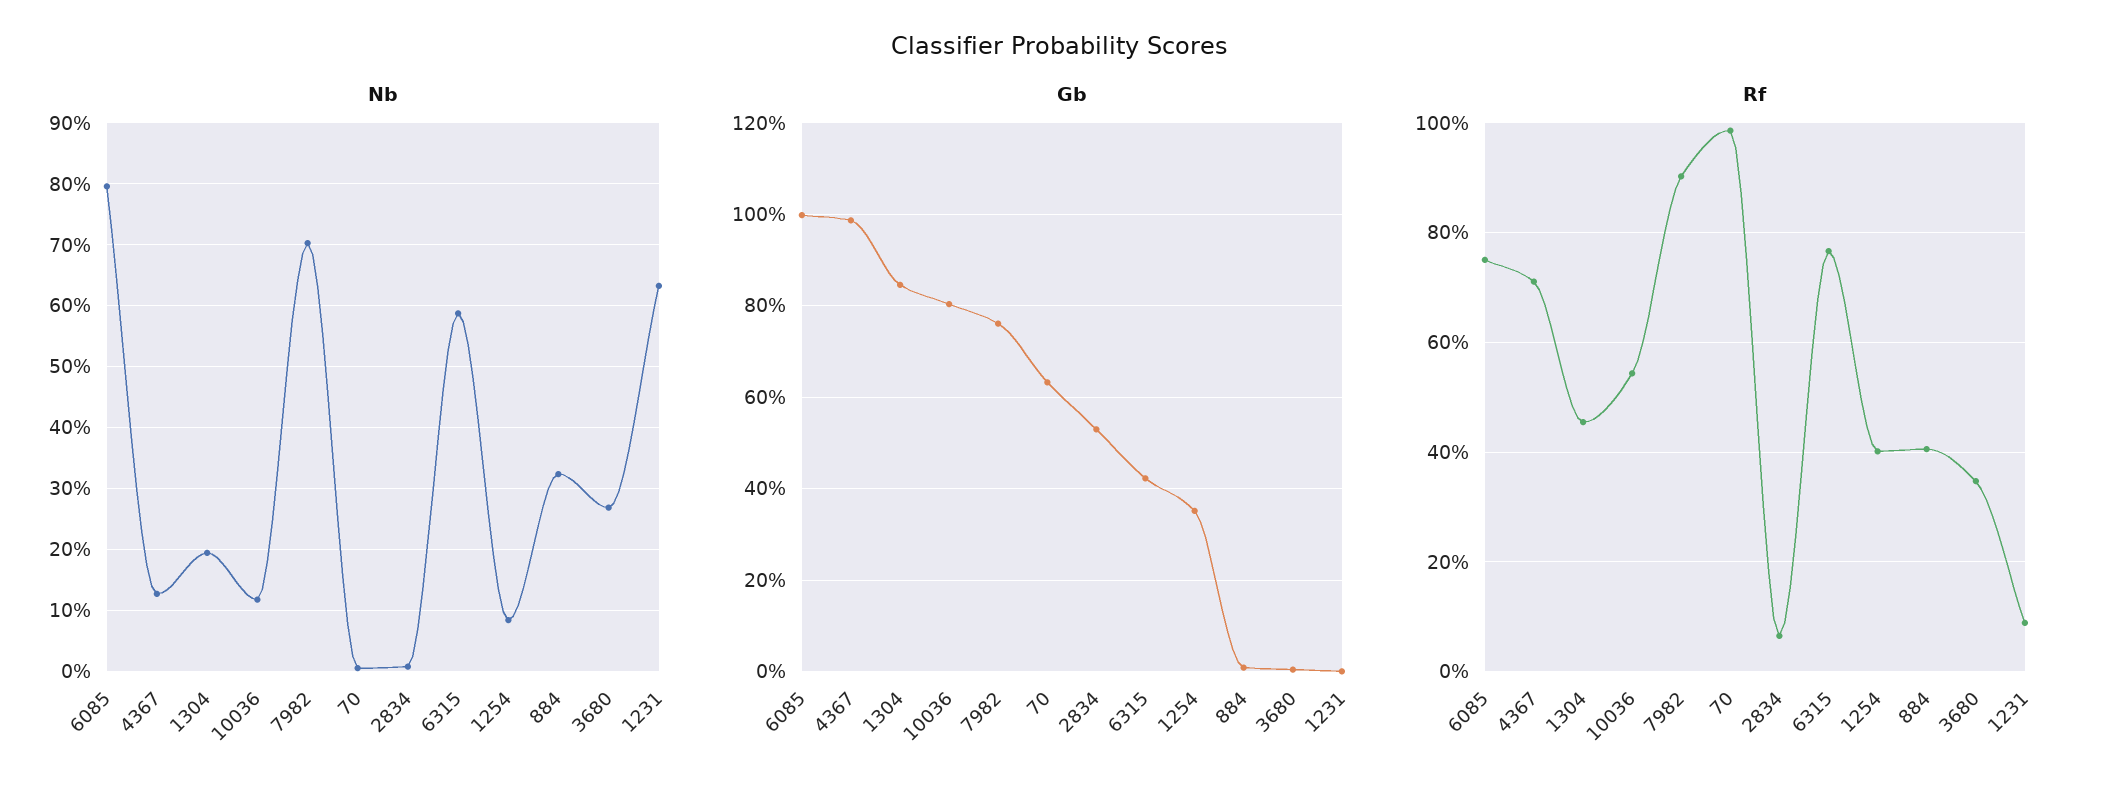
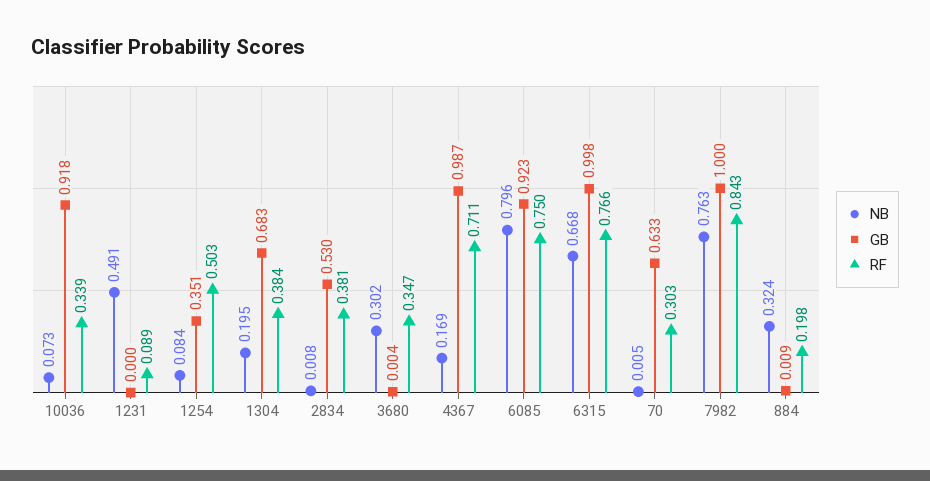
Nb, 4367: 0.13 -> 0.169
Nb, 10036: 0.12 -> 0.073
Nb, 7982: 0.7 -> 0.763
Nb, 6315: 0.59 -> 0.668
Nb, 3680: 0.27 -> 0.302
Nb, 1231: 0.63 -> 0.491
Gb, 6085: 1 -> 0.923
Gb, 1304: 0.84 -> 0.683
Gb, 10036: 0.8 -> 0.918
Gb, 7982: 0.76 -> 1
Gb, 6315: 0.42 -> 0.998
Rf, 1304: 0.46 -> 0.384
Rf, 10036: 0.54 -> 0.339
Rf, 7982: 0.9 -> 0.843
Rf, 70: 0.98 -> 0.303
Rf, 2834: 0.06 -> 0.381
Rf, 1254: 0.4 -> 0.503
Rf, 884: 0.4 -> 0.198

